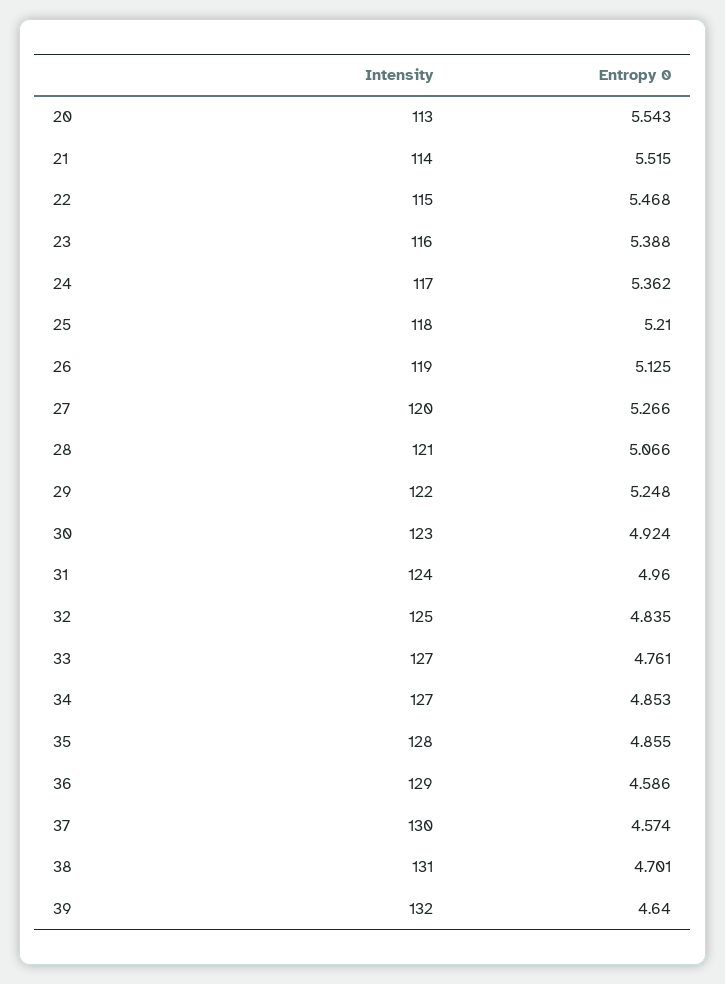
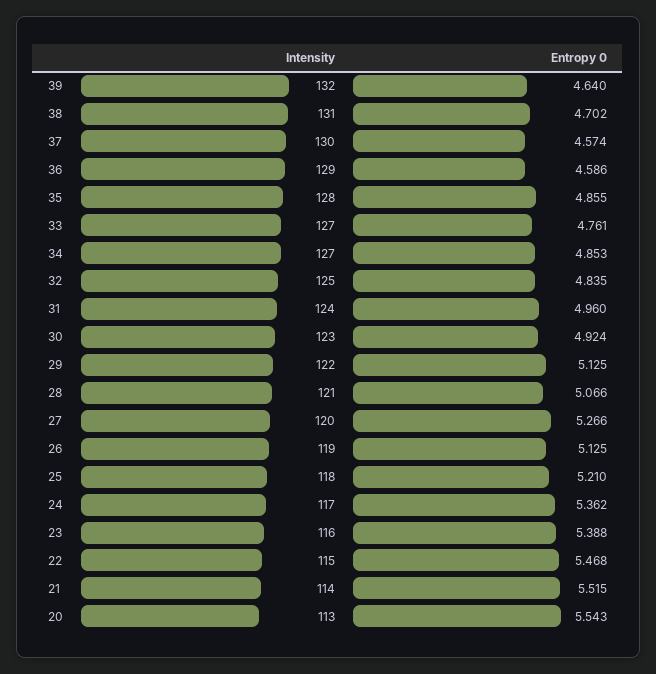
Entropy 0, 29: 5.248 -> 5.125
Entropy 0, 38: 4.701 -> 4.702

